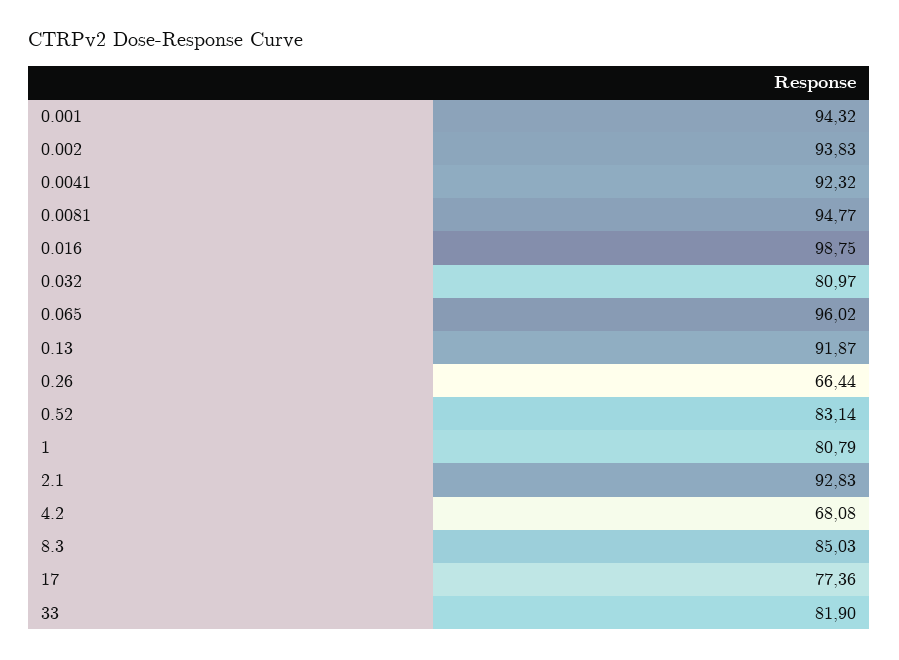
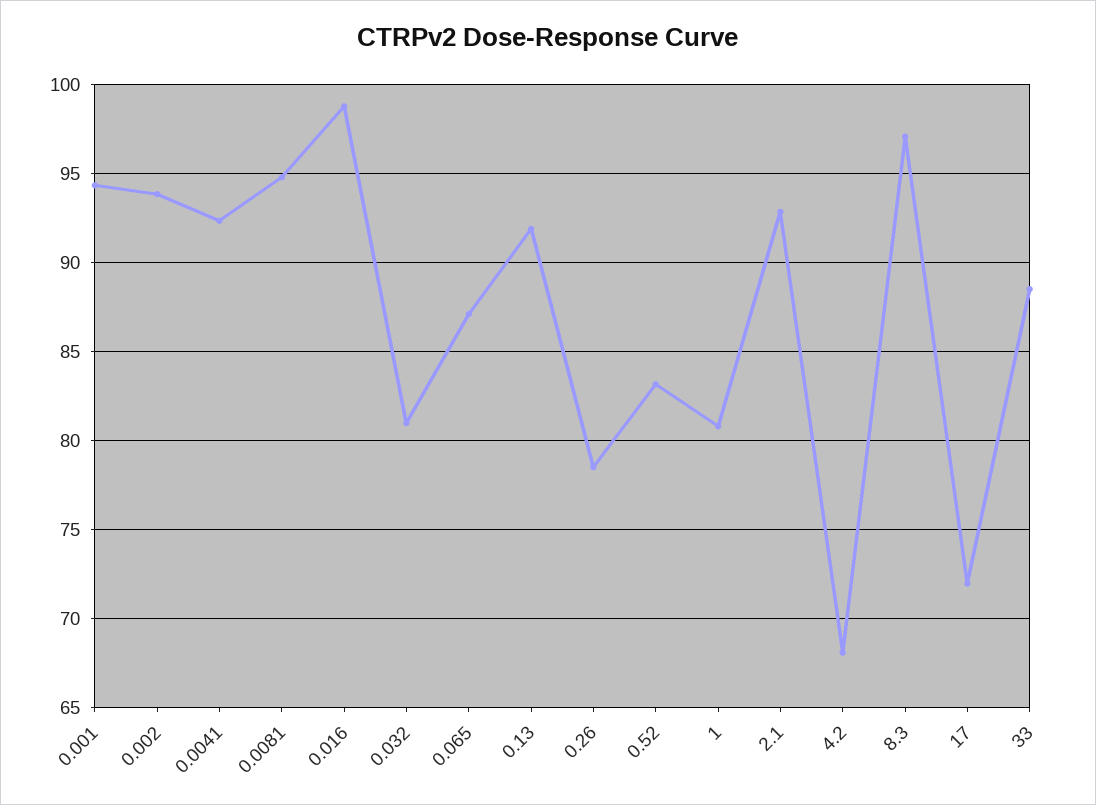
0.065: 96.02 -> 87
0.26: 66.44 -> 78.5
8.3: 85.03 -> 97
17: 77.36 -> 72
33: 81.9 -> 88.5

